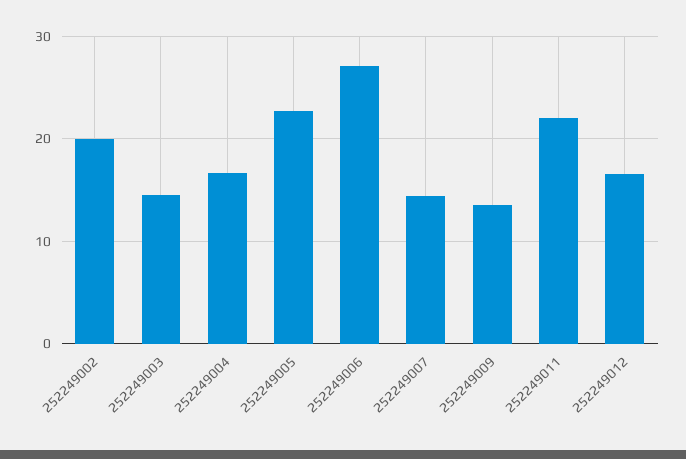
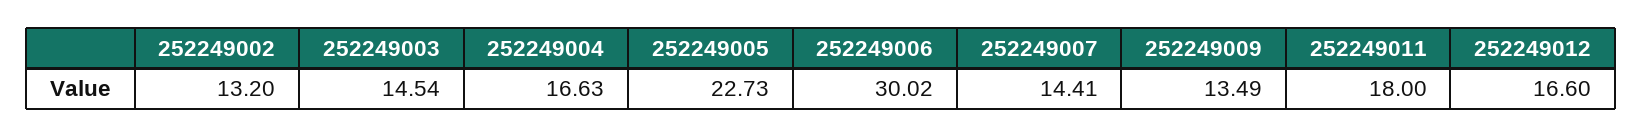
252249002: 20 -> 13.2
252249006: 27 -> 30.02
252249011: 22 -> 18

